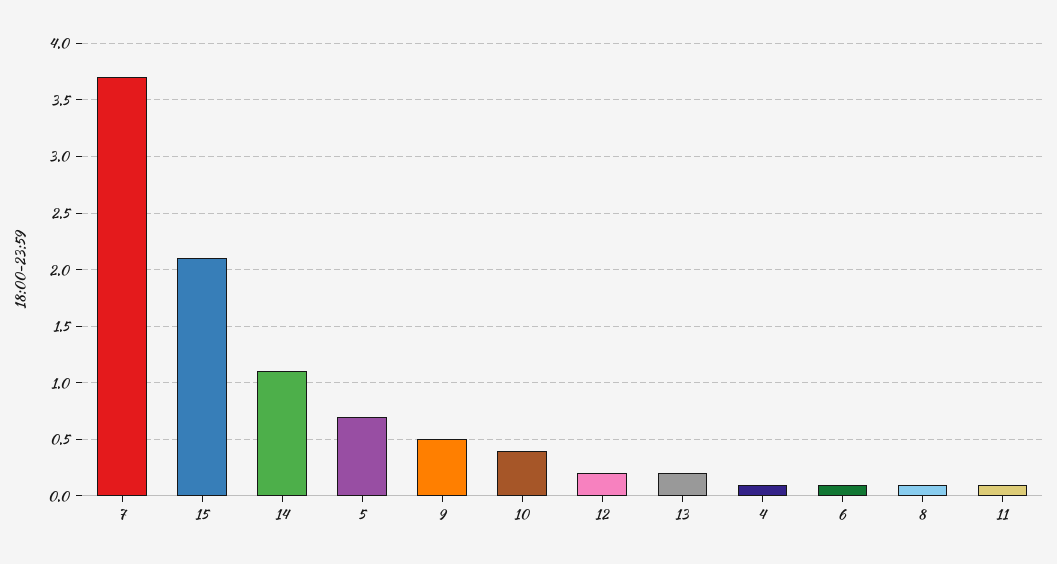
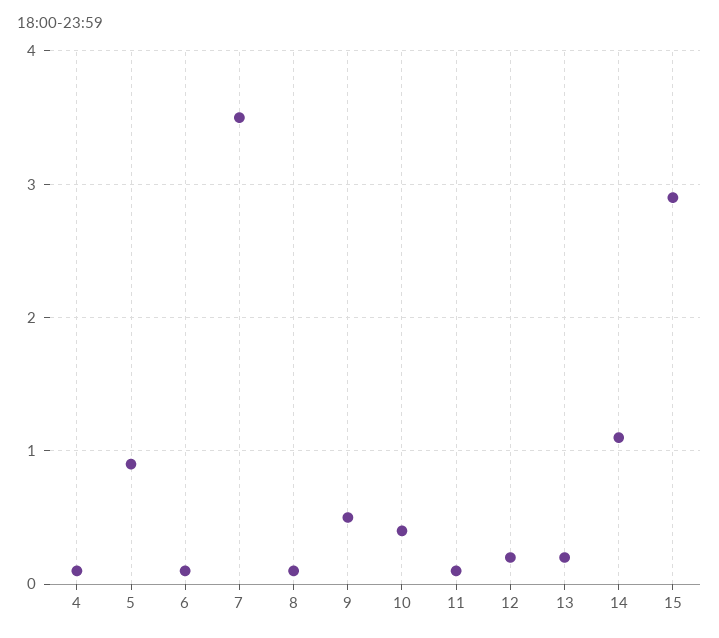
7: 3.7 -> 3.5
15: 2.1 -> 2.9
5: 0.7 -> 0.9

